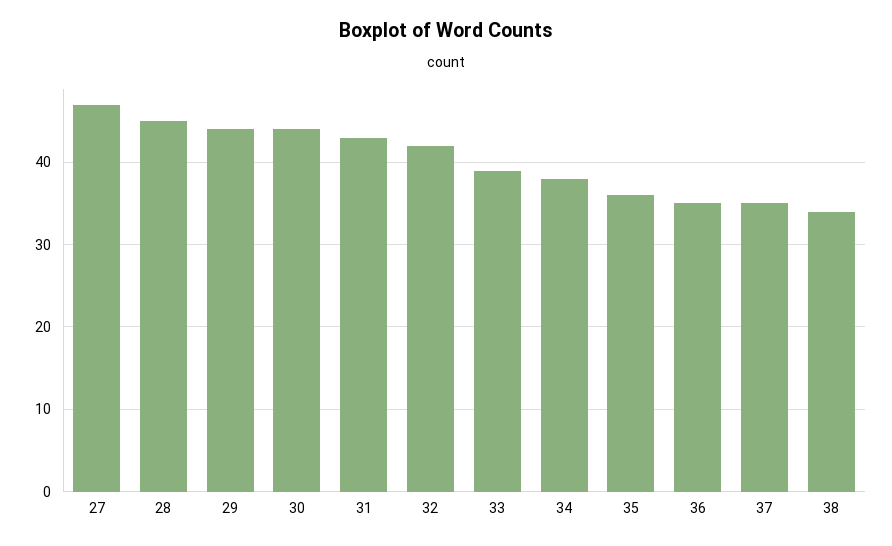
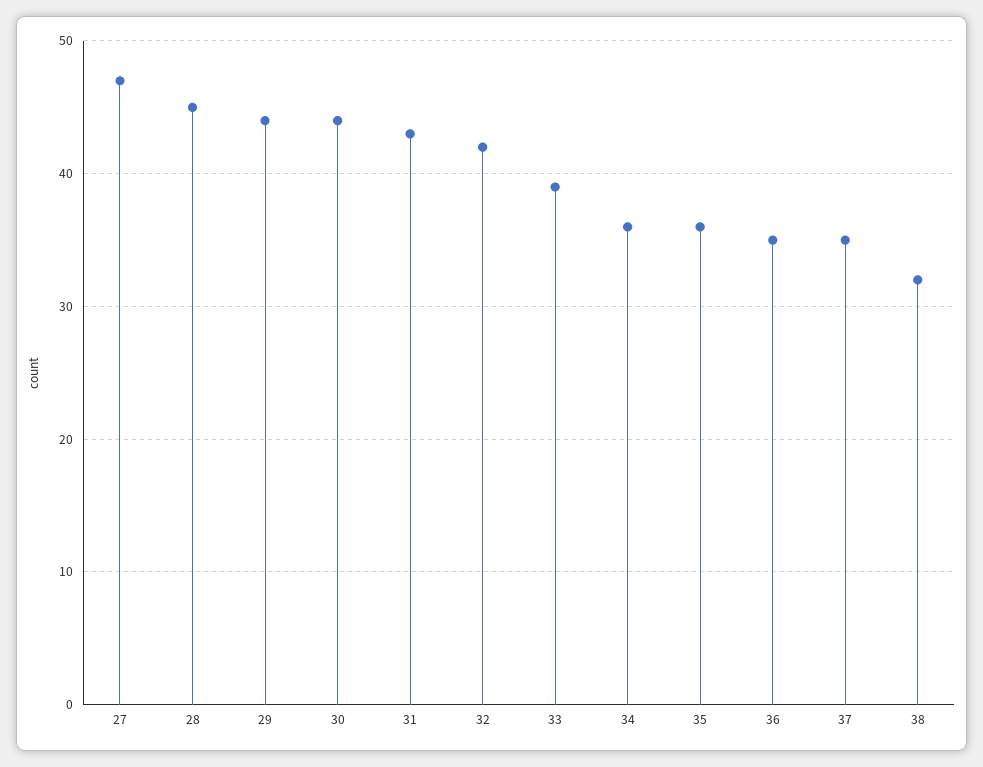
34: 38 -> 36
38: 34 -> 32

